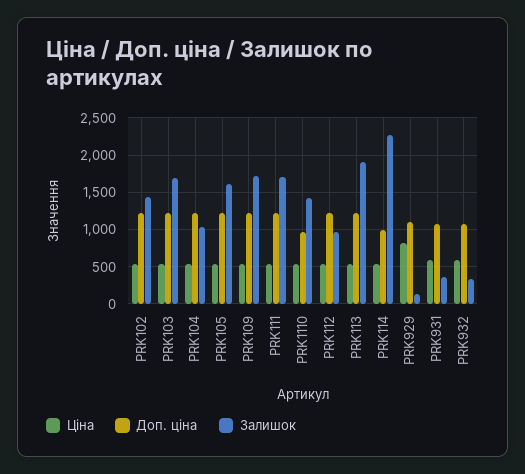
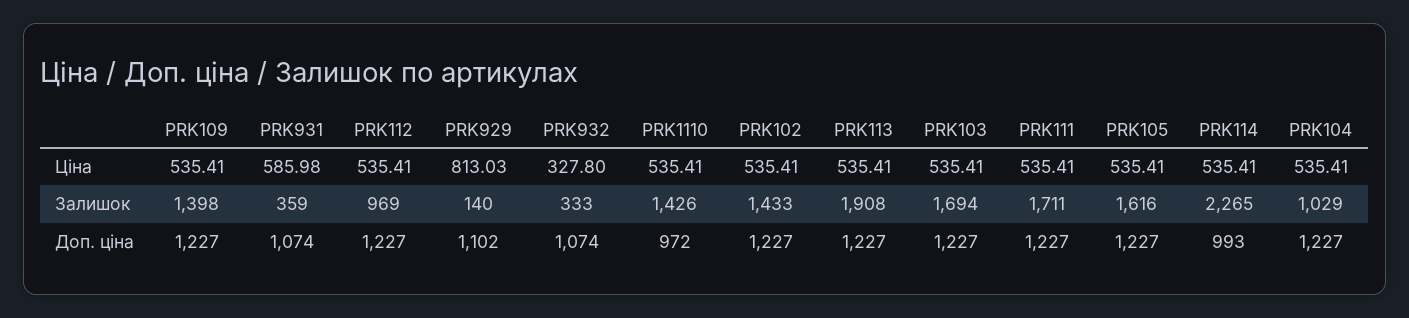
Залишок, PRK109: 1700 -> 1398
Ціна, PRK932: 600 -> 327.8

